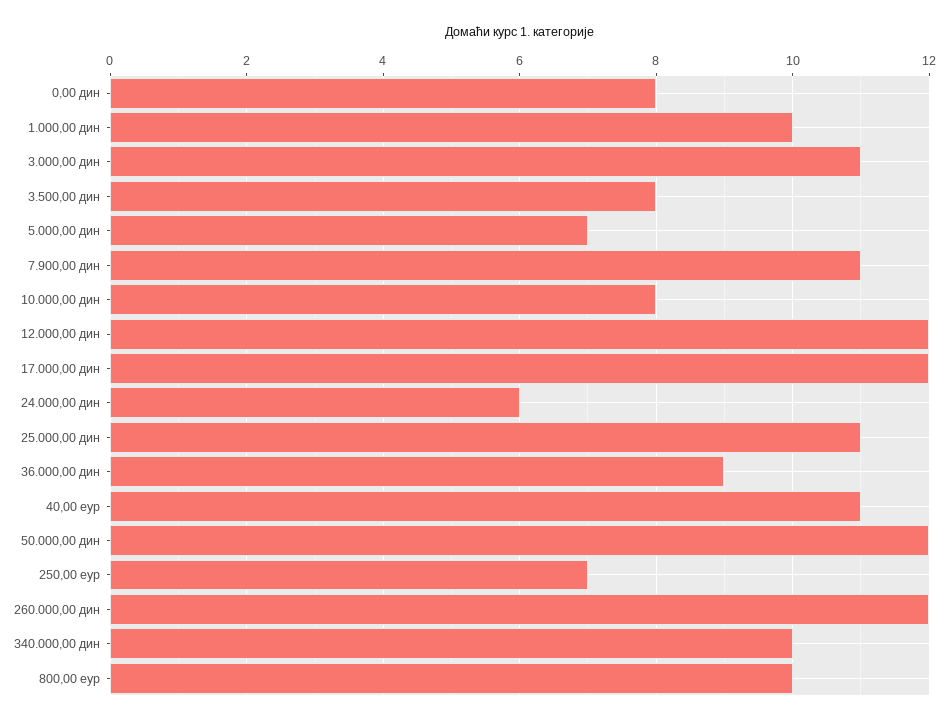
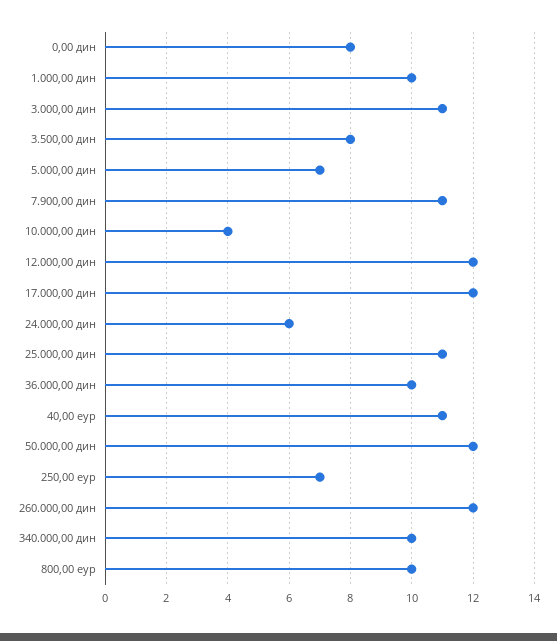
10.000,00 дин: 8 -> 4
36.000,00 дин: 9 -> 10

